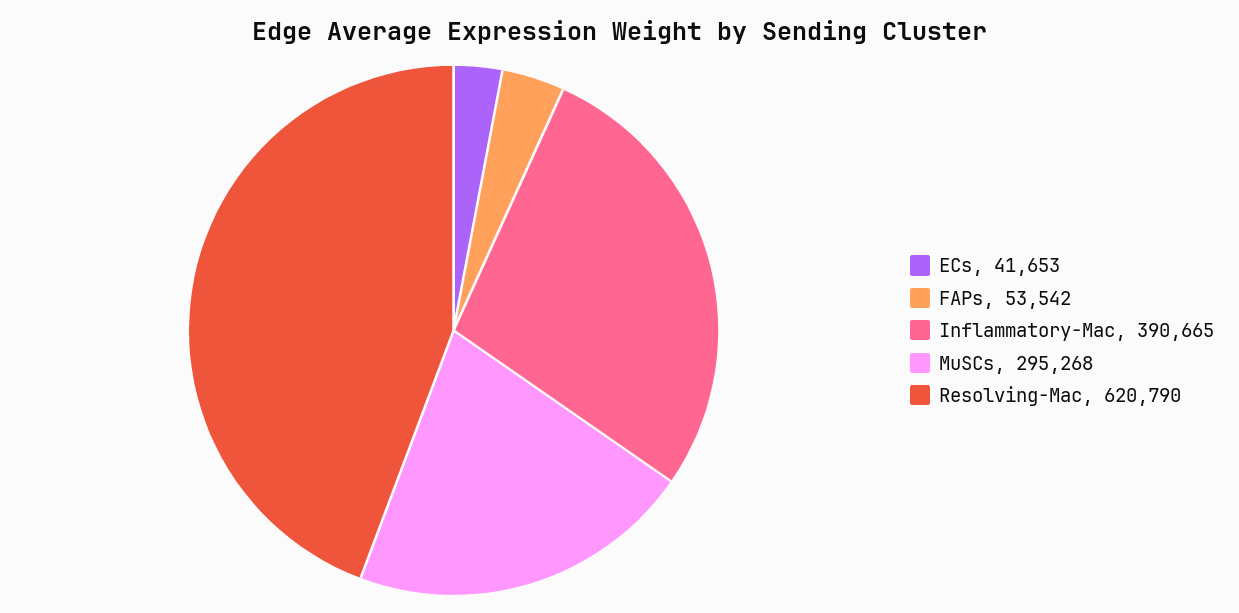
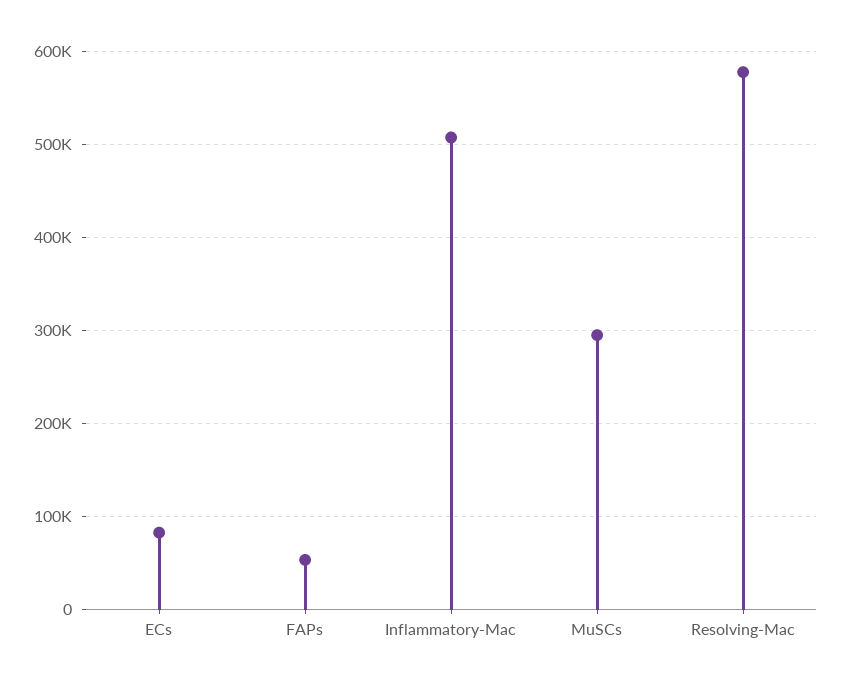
ECs: 41653 -> 80000
Inflammatory-Mac: 390665 -> 510000
Resolving-Mac: 620790 -> 580000

